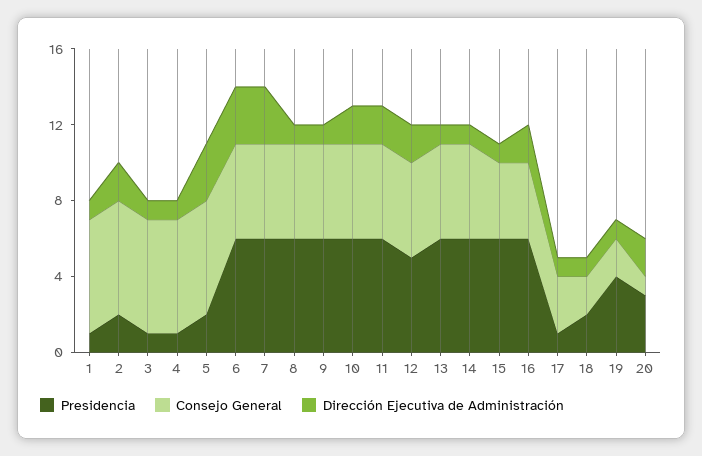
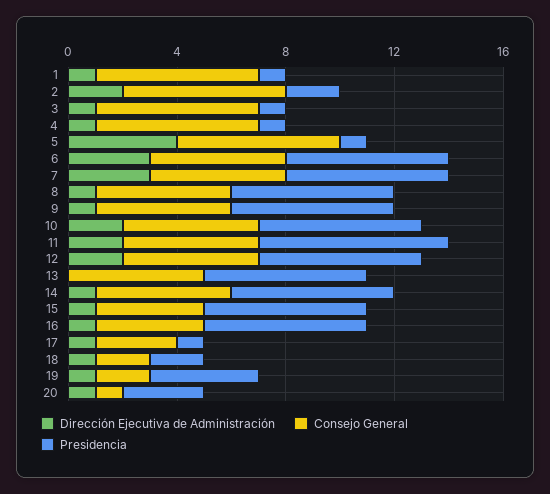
Presidencia, 5: 2 -> 1
Dirección Ejecutiva de Administración, 5: 3 -> 4
Presidencia, 11: 6 -> 7
Presidencia, 12: 5 -> 6
Dirección Ejecutiva de Administración, 13: 1 -> 0
Dirección Ejecutiva de Administración, 16: 2 -> 1
Dirección Ejecutiva de Administración, 20: 2 -> 1

